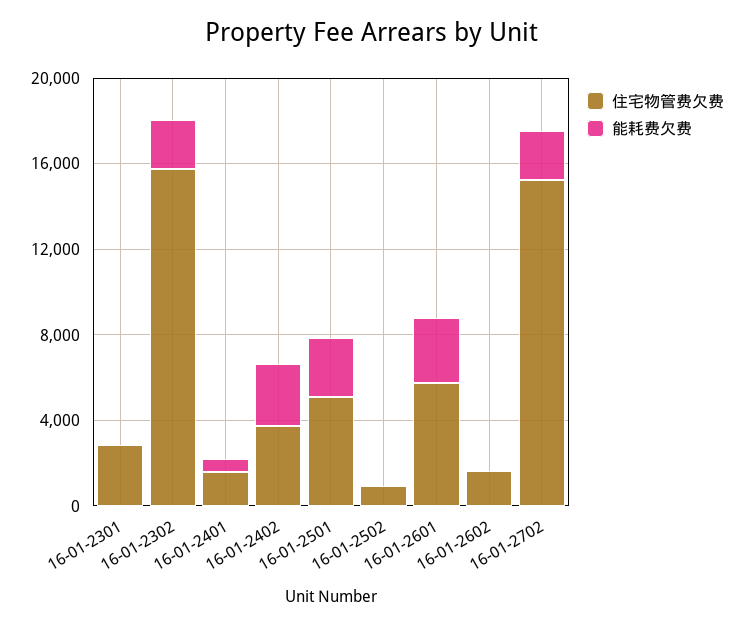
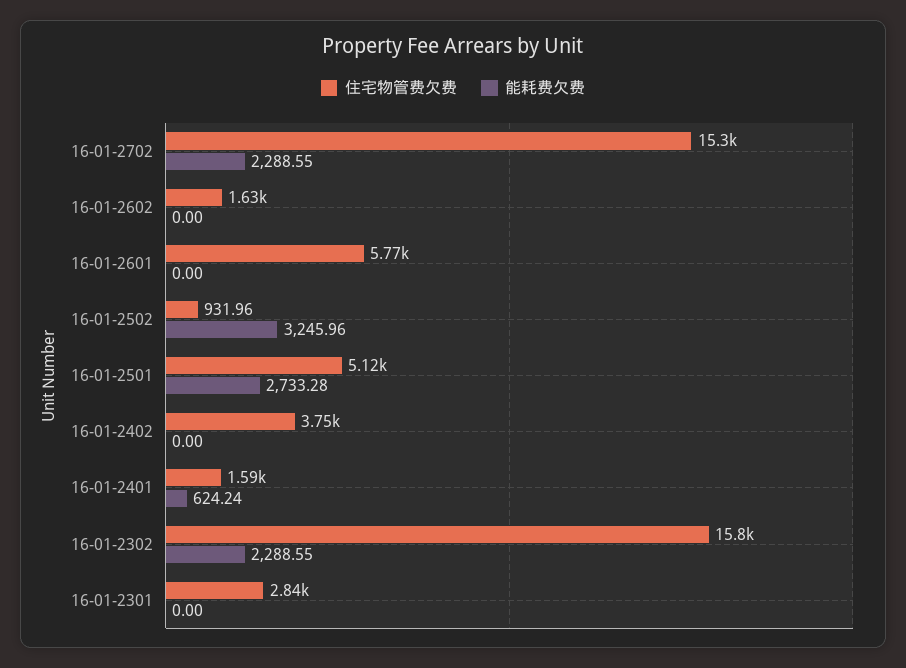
能耗费欠费, 16-01-2402: 3000 -> 0
能耗费欠费, 16-01-2502: 0 -> 3245.96
能耗费欠费, 16-01-2601: 3000 -> 0

